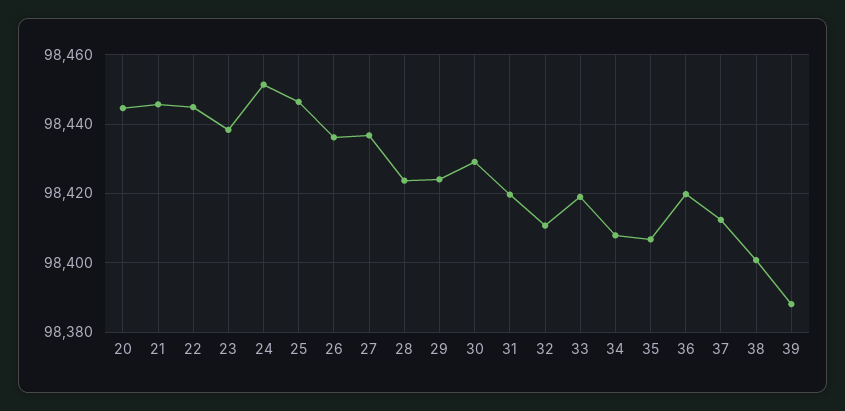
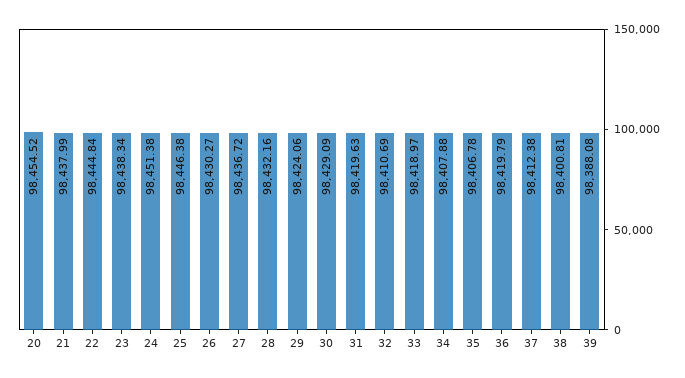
20: 98444 -> 98454.52
21: 98446 -> 98437.99
26: 98436 -> 98430.27
28: 98424 -> 98432.16

